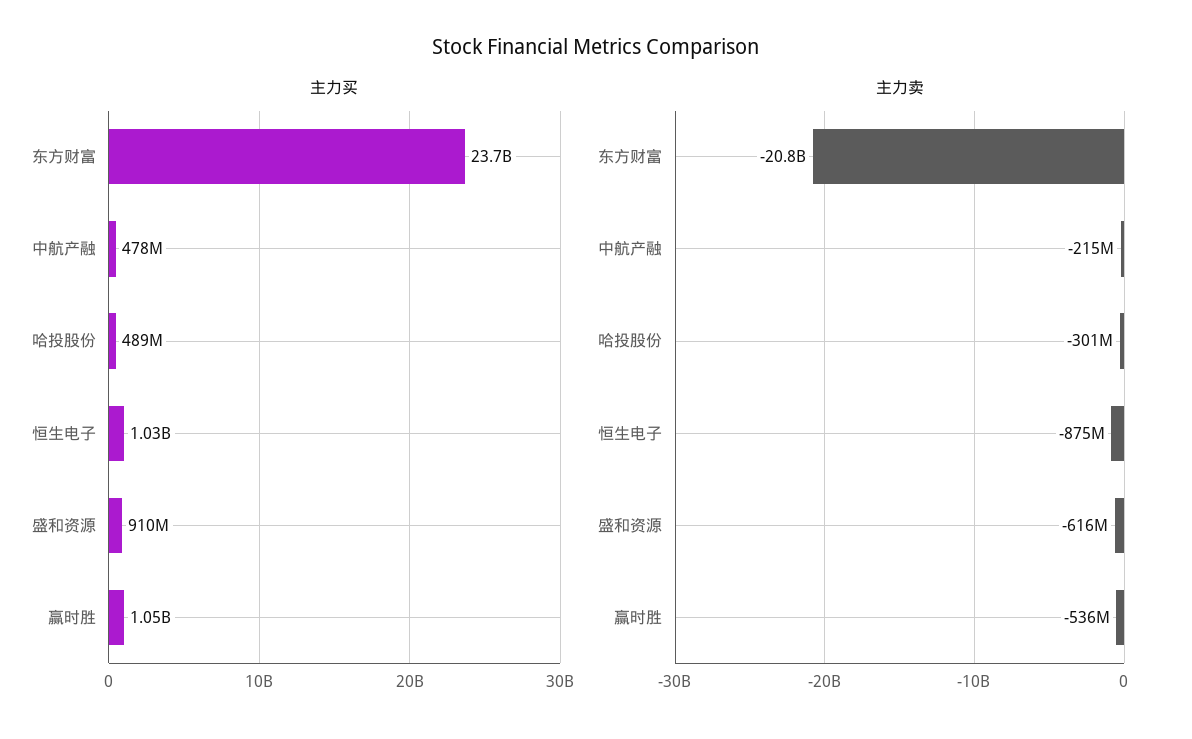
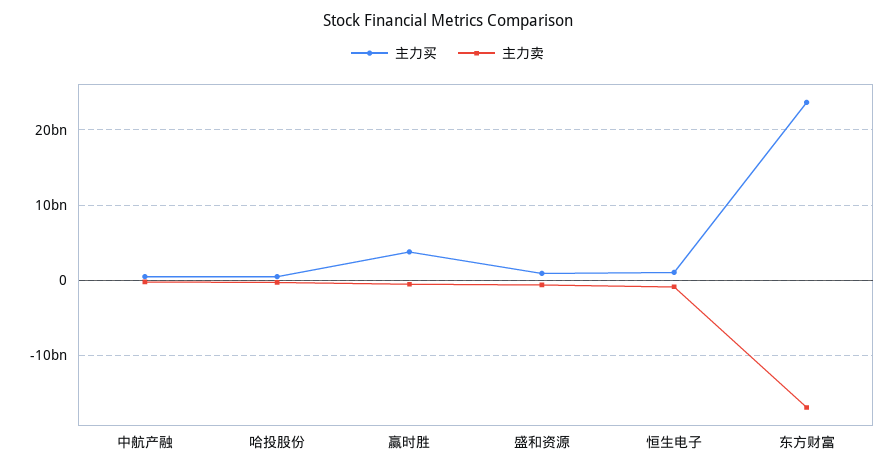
主力买, 赢时胜: 1050000000 -> 4000000000
主力卖, 东方财富: -20800000000 -> -17000000000

